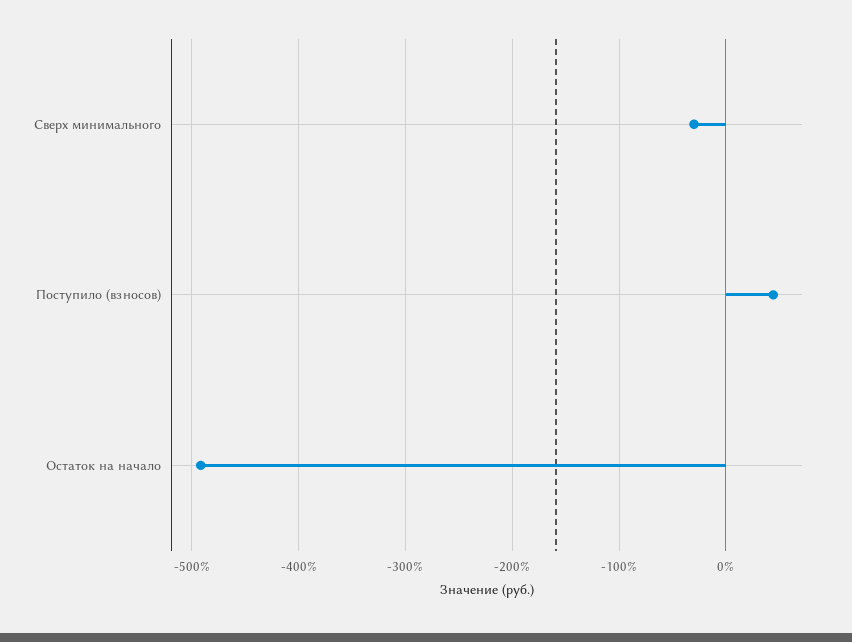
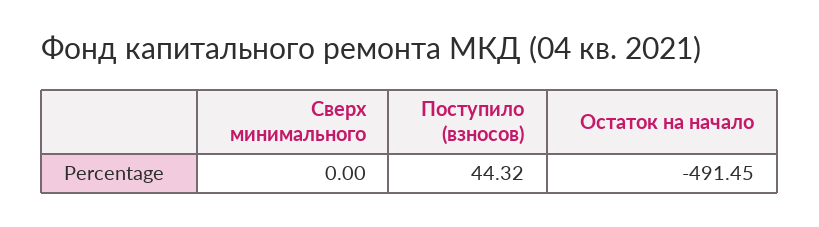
Сверх минимального: -30 -> 0

